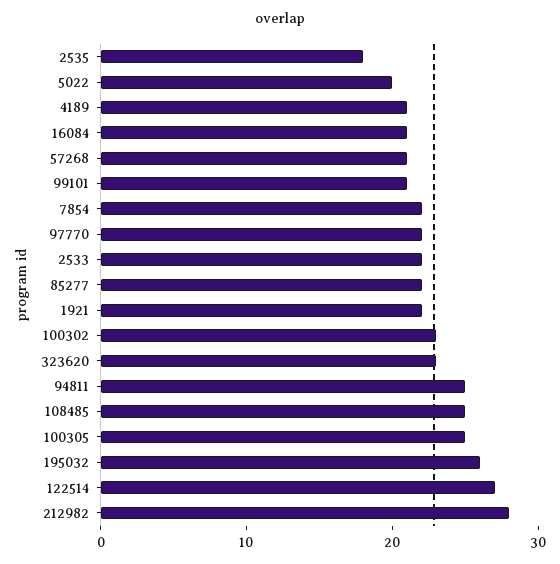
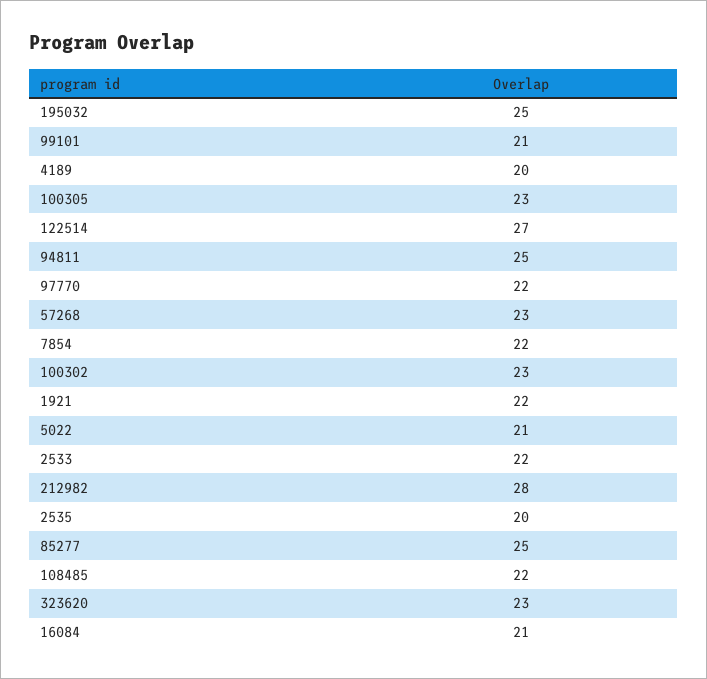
2535: 18 -> 20
5022: 20 -> 21
4189: 21 -> 20
57268: 21 -> 23
85277: 22 -> 25
108485: 25 -> 22
100305: 25 -> 23
195032: 26 -> 25

